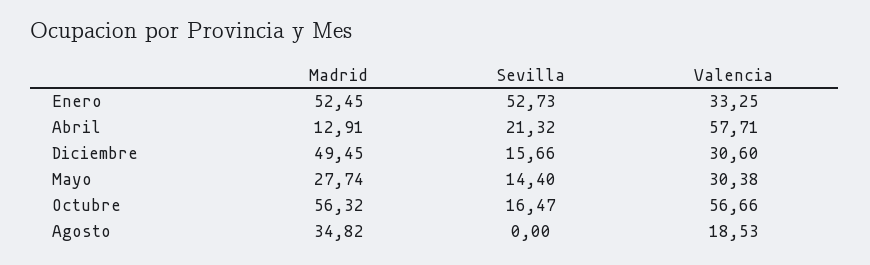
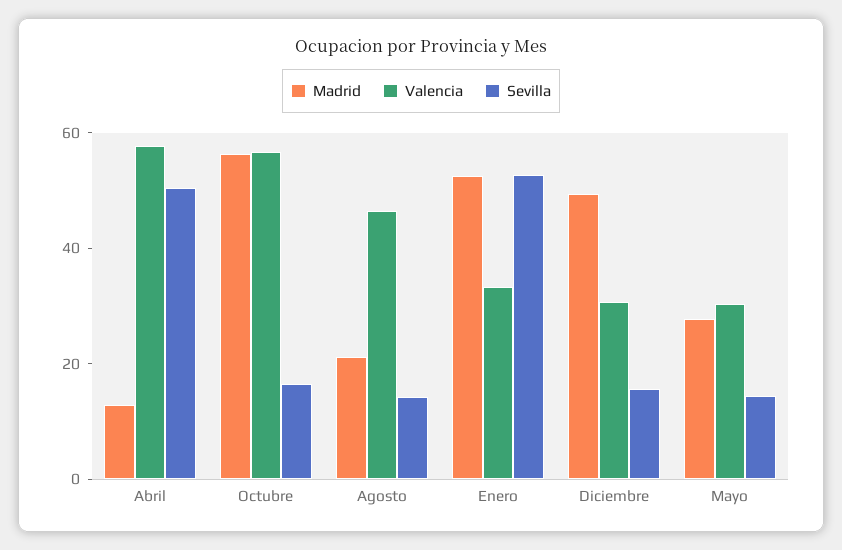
Sevilla, Abril: 21.32 -> 50
Madrid, Agosto: 34.82 -> 20
Sevilla, Agosto: 0 -> 15
Valencia, Agosto: 18.53 -> 45

